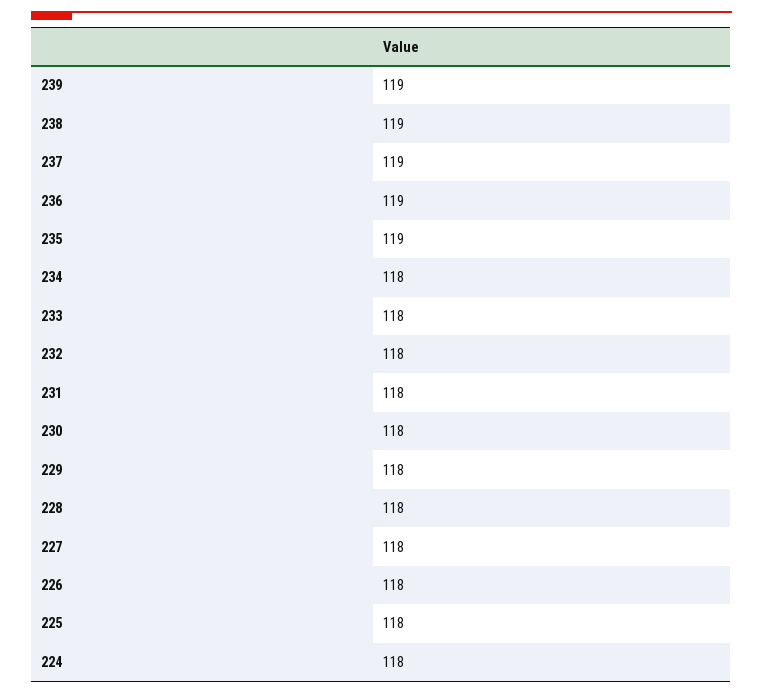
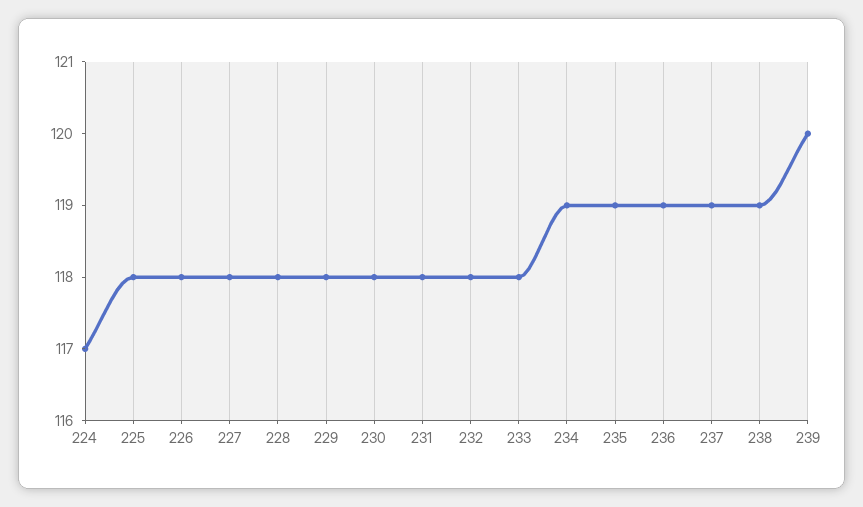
239: 119 -> 120
234: 118 -> 119
224: 118 -> 117

